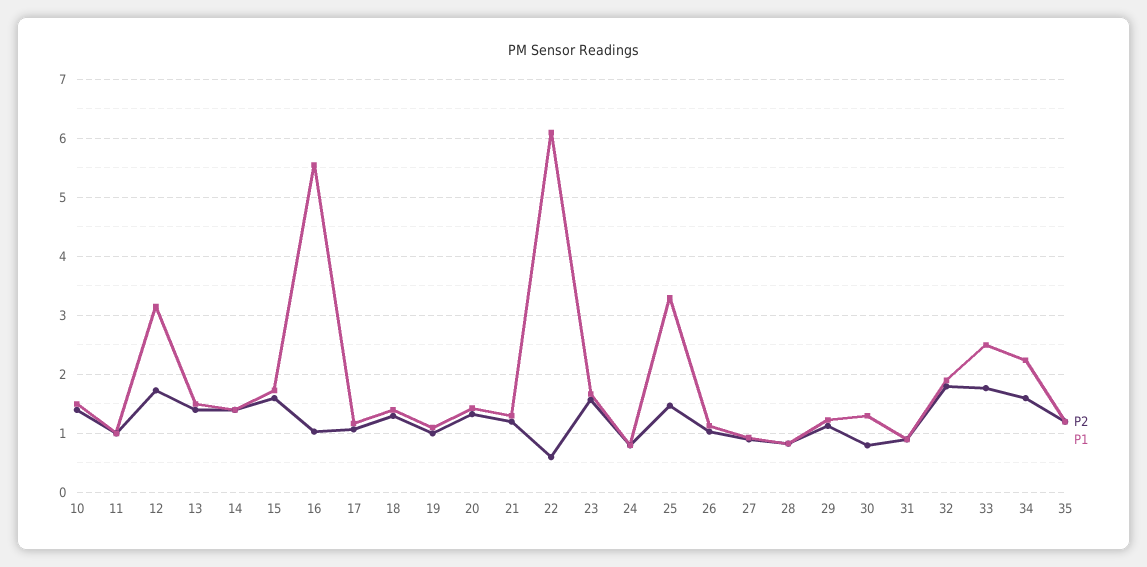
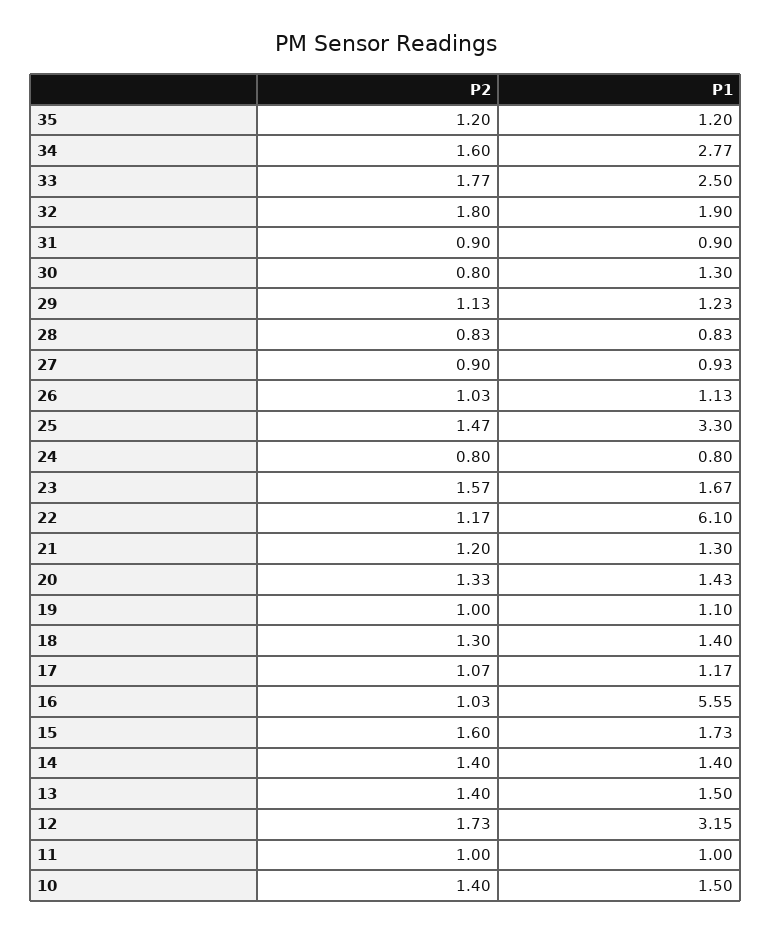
P2, 22: 0.6 -> 1.17
P1, 34: 2.2 -> 2.77

